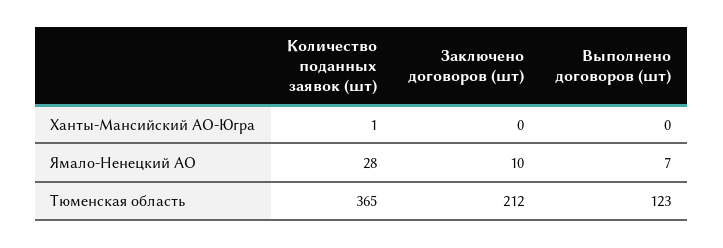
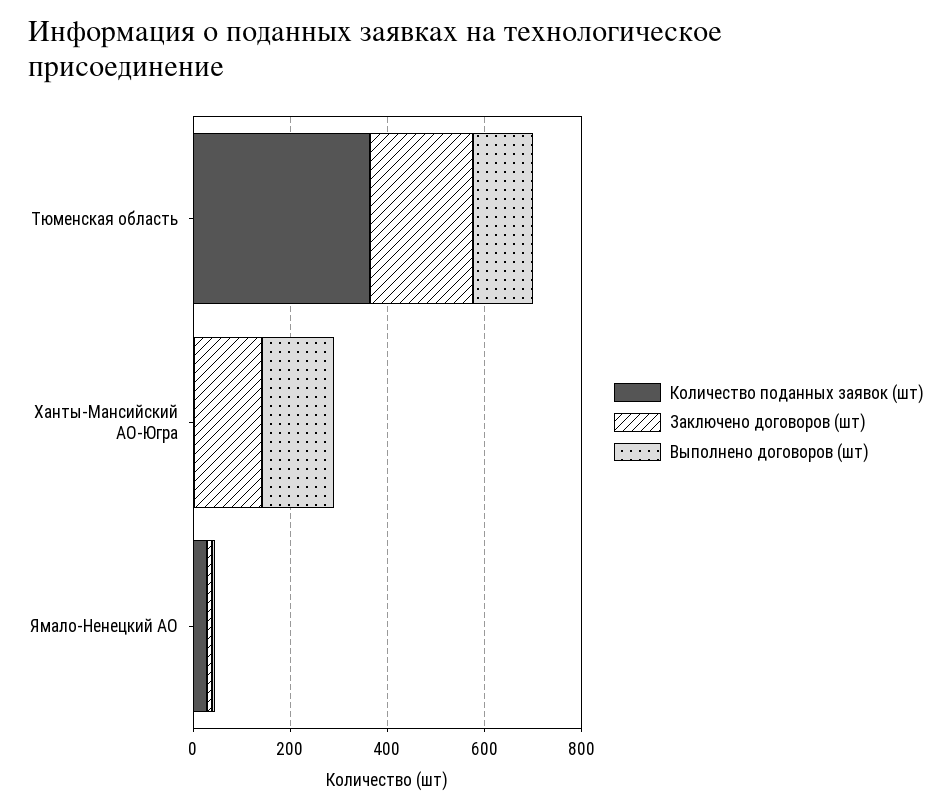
Заключено договоров (шт), Ханты-Мансийский АО-Югра: 0 -> 150
Выполнено договоров (шт), Ханты-Мансийский АО-Югра: 0 -> 150

